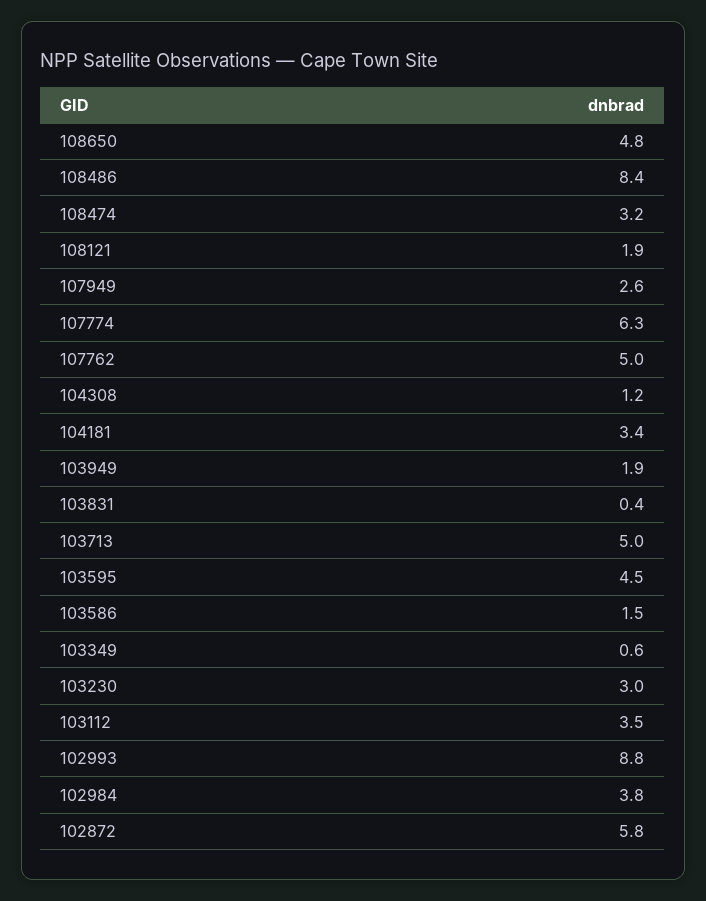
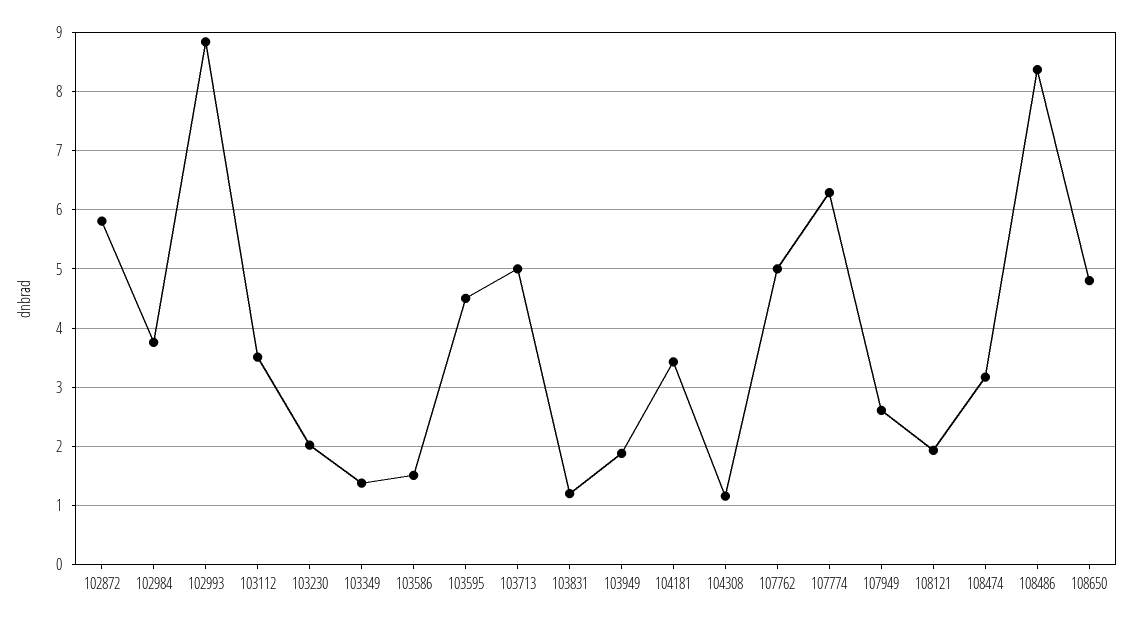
103831: 0.4 -> 1.2
103349: 0.6 -> 1.4
103230: 3 -> 2

